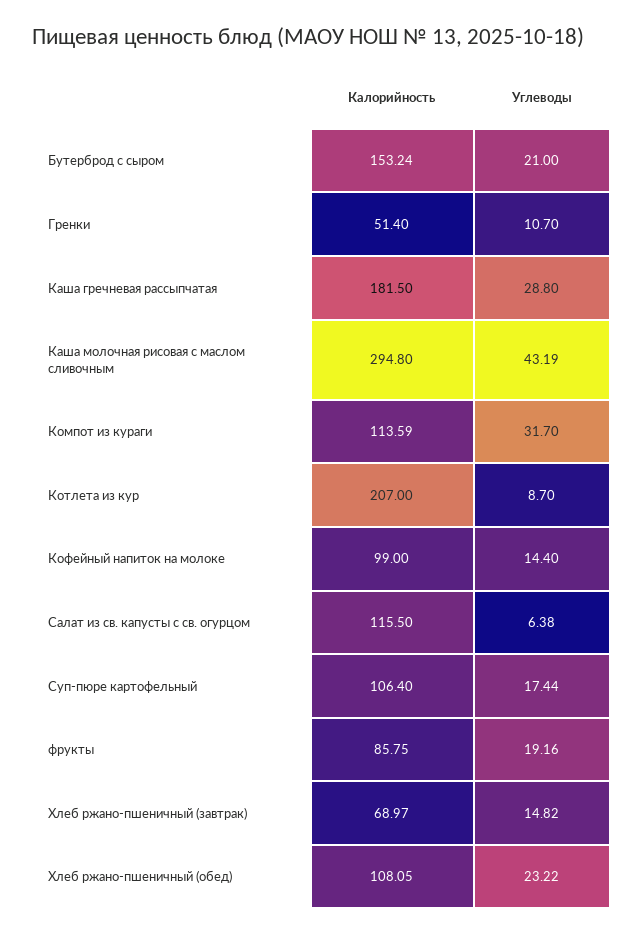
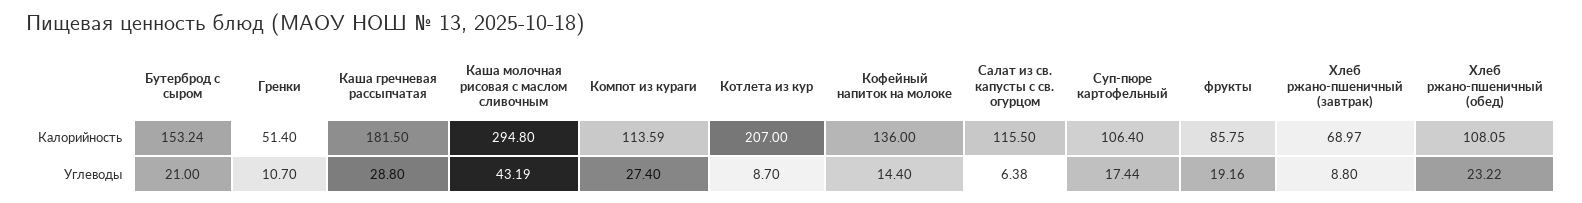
Углеводы, Компот из кураги: 31.7 -> 27.4
Калорийность, Кофейный напиток на молоке: 99 -> 136
Углеводы, Хлеб ржано-пшеничный (завтрак): 14.82 -> 8.8

